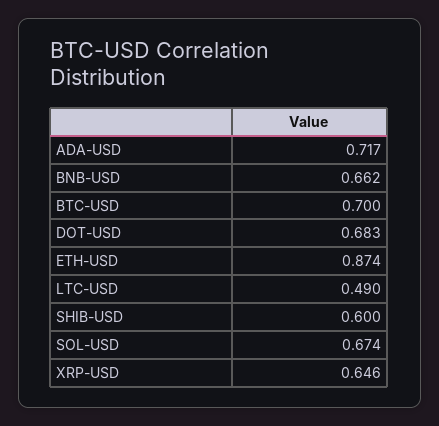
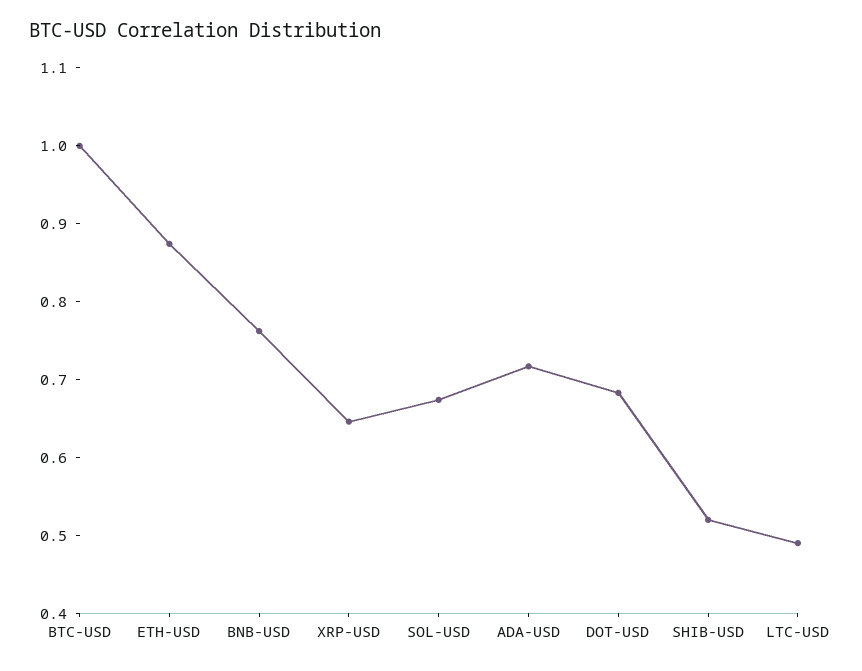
BNB-USD: 0.662 -> 0.76
BTC-USD: 0.7 -> 1
SHIB-USD: 0.6 -> 0.52

